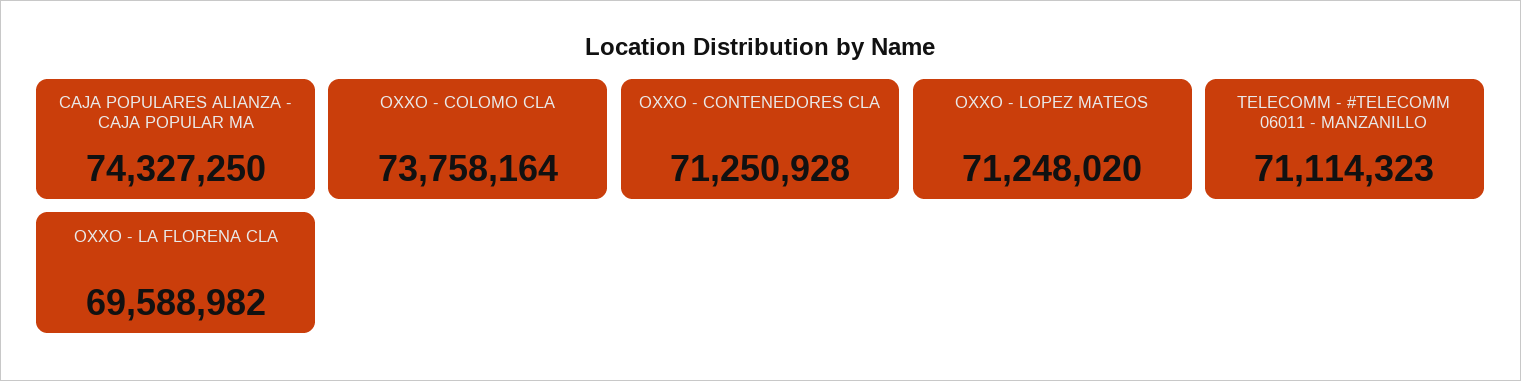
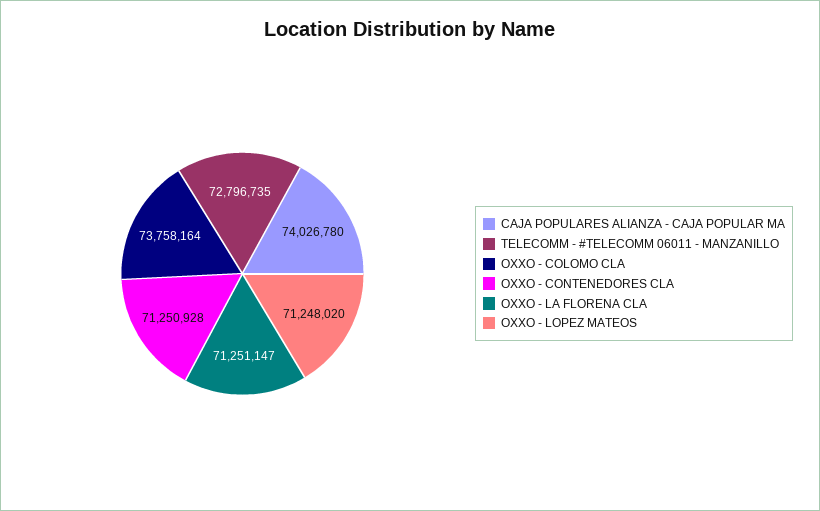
CAJA POPULARES ALIANZA - CAJA POPULAR MA: 74327250 -> 74026780
TELECOMM - #TELECOMM 06011 - MANZANILLO: 71114323 -> 72796735
OXXO - LA FLORENA CLA: 69588982 -> 71251147

